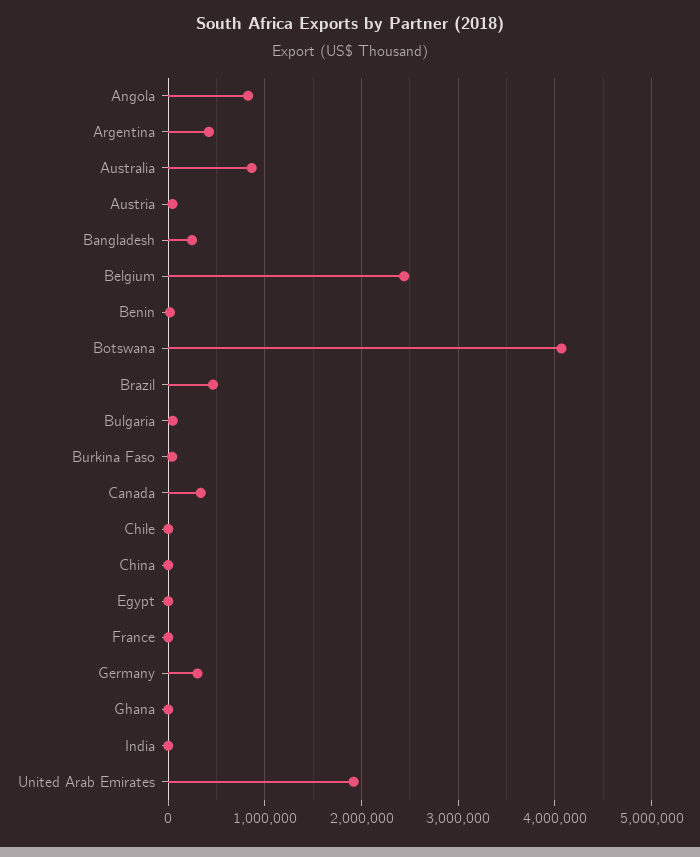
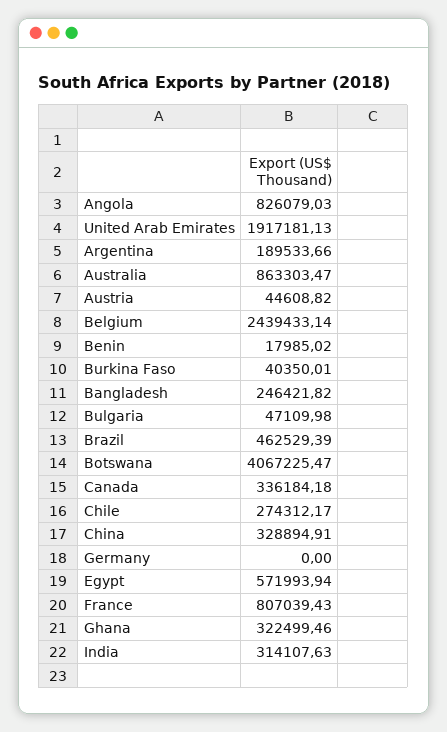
Argentina: 400000 -> 189533.66
Chile: 0 -> 274312.17
China: 0 -> 328894.91
Egypt: 0 -> 571993.94
France: 0 -> 807039.43
Germany: 300000 -> 0
Ghana: 0 -> 322499.46
India: 0 -> 314107.63

